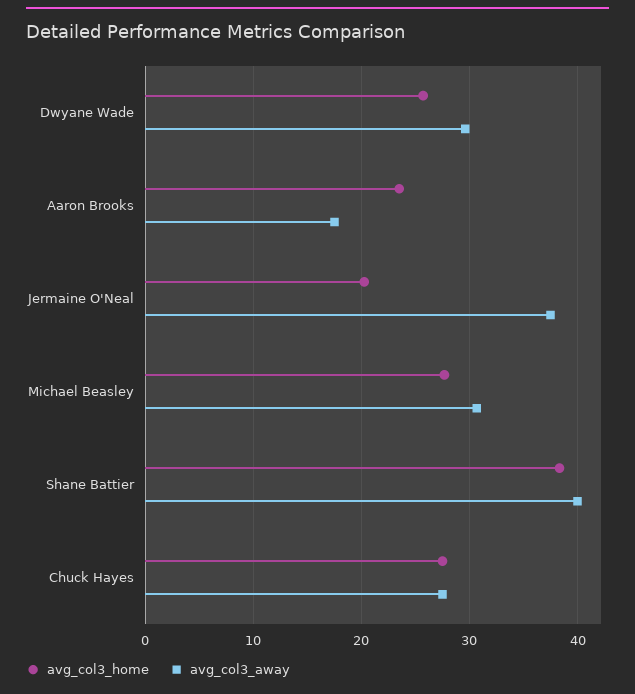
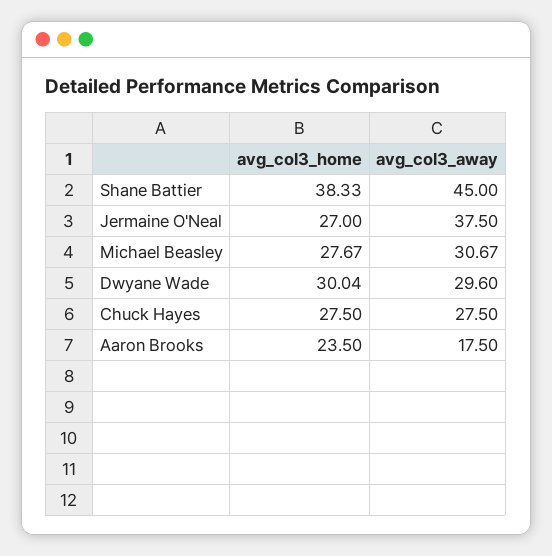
avg_col3_home, Dwyane Wade: 26 -> 30.04
avg_col3_home, Jermaine O'Neal: 20 -> 27
avg_col3_away, Shane Battier: 40 -> 45

